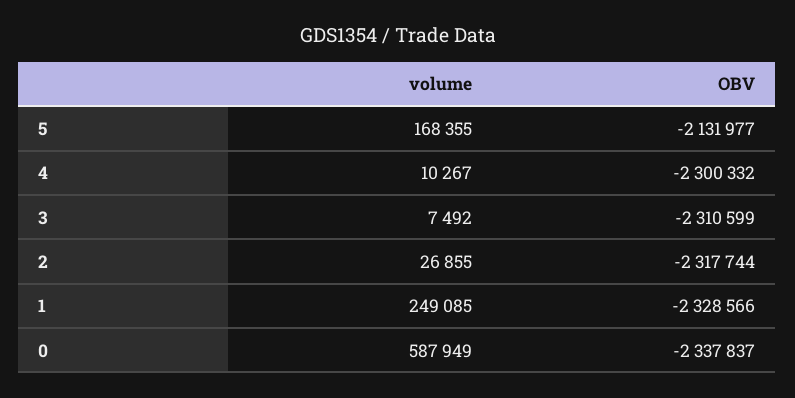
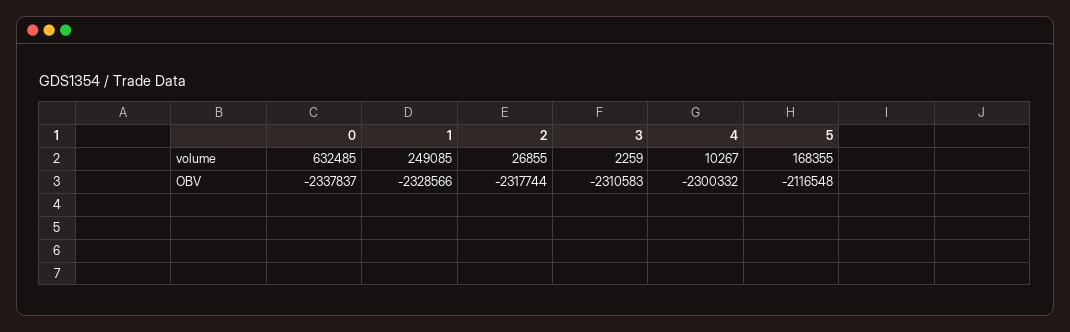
OBV, 5: -2131977 -> -2116548
volume, 3: 7492 -> 2259
OBV, 3: -2310599 -> -2310583
volume, 0: 587949 -> 632485

